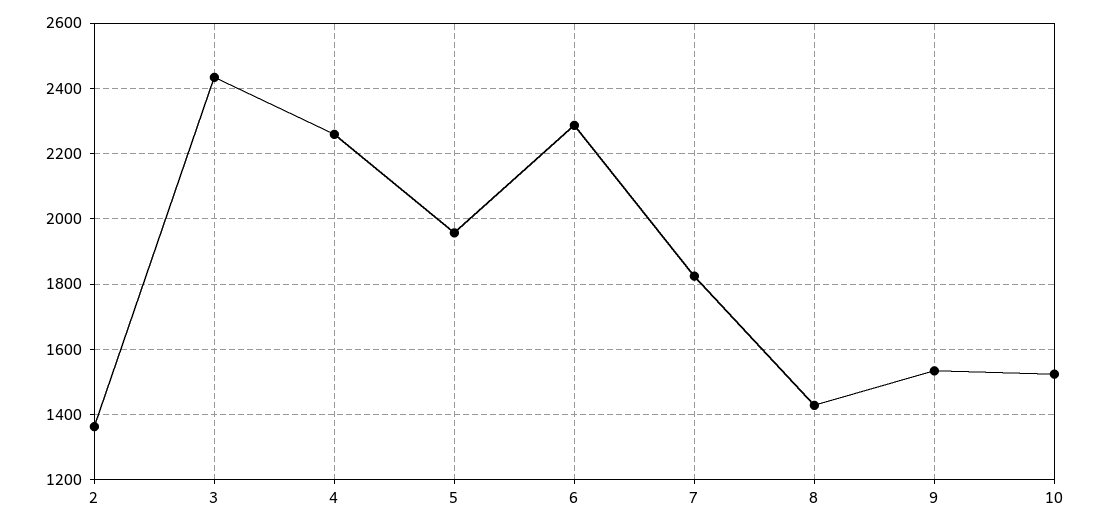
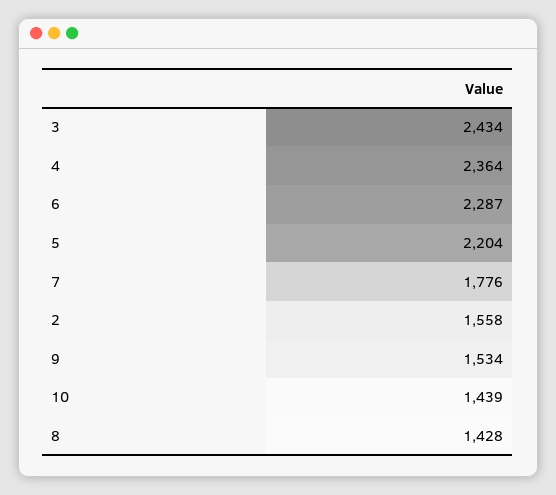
2: 1360 -> 1558
4: 2260 -> 2364
5: 1960 -> 2204
7: 1820 -> 1776
10: 1520 -> 1439

